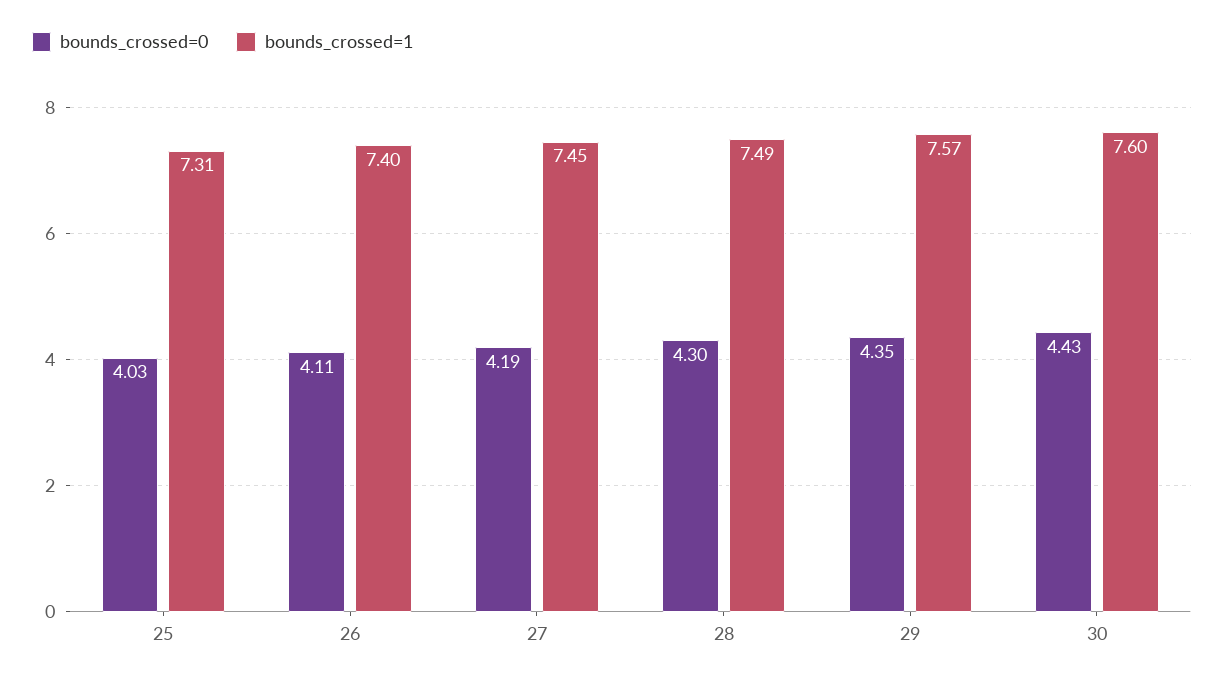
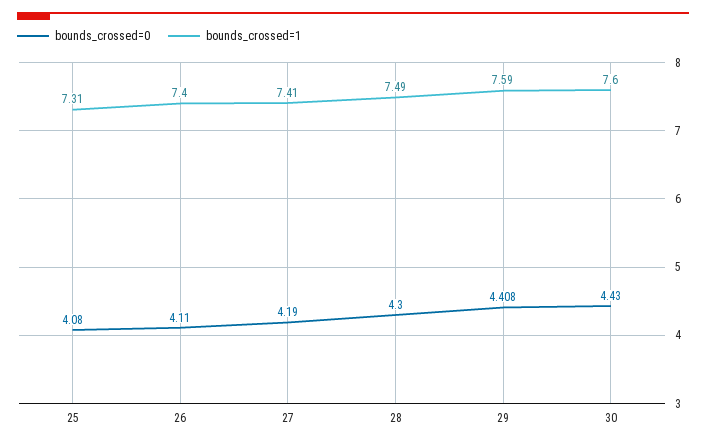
bounds_crossed=0, 25: 4.03 -> 4.08
bounds_crossed=1, 27: 7.45 -> 7.41
bounds_crossed=0, 29: 4.35 -> 4.408
bounds_crossed=1, 29: 7.57 -> 7.59

